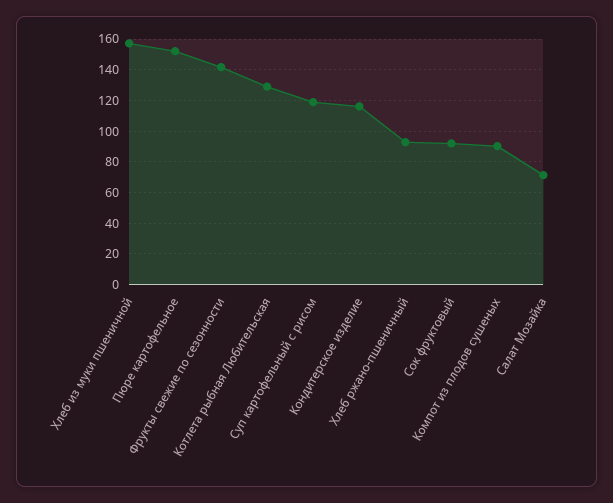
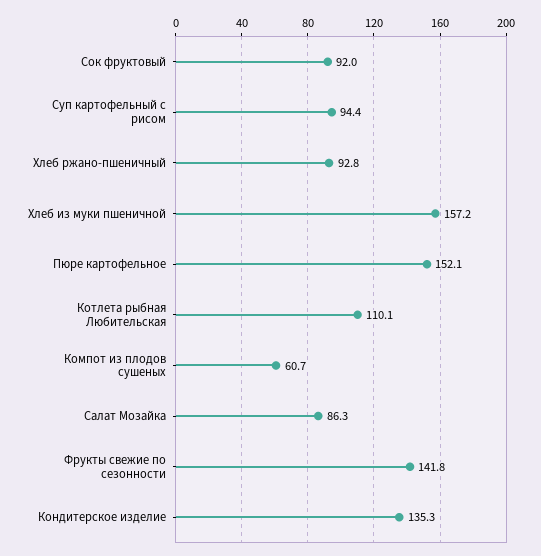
Котлета рыбная Любительская: 130 -> 110.1
Суп картофельный с рисом: 120 -> 94.4
Кондитерское изделие: 115 -> 135.3
Компот из плодов сушеных: 90 -> 60.7
Салат Мозайка: 70 -> 86.3

